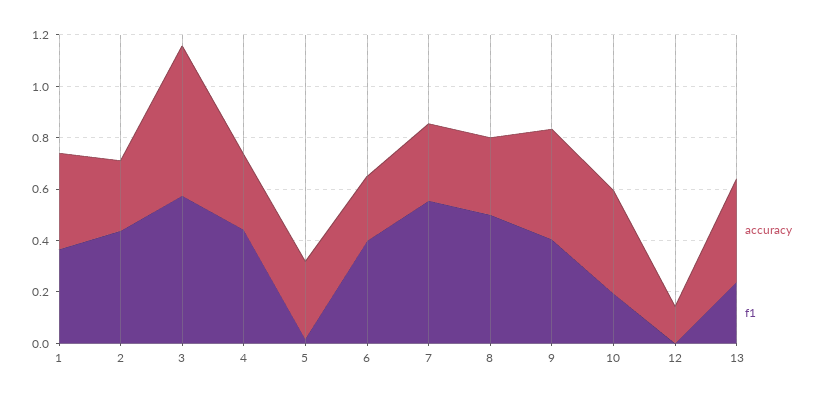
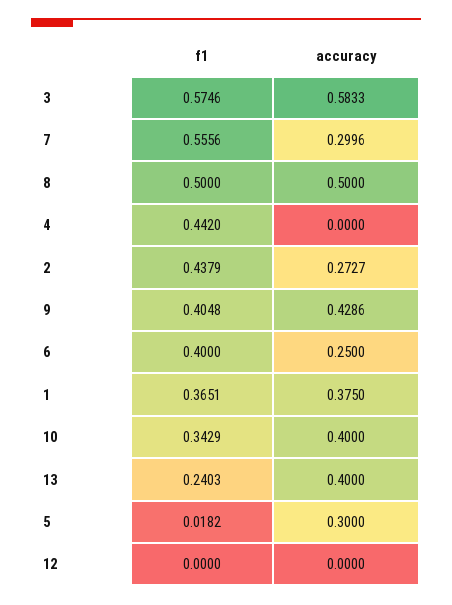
accuracy, 4: 0.3 -> 0
accuracy, 8: 0.3 -> 0.5
f1, 10: 0.2 -> 0.3429
accuracy, 12: 0.15 -> 0

